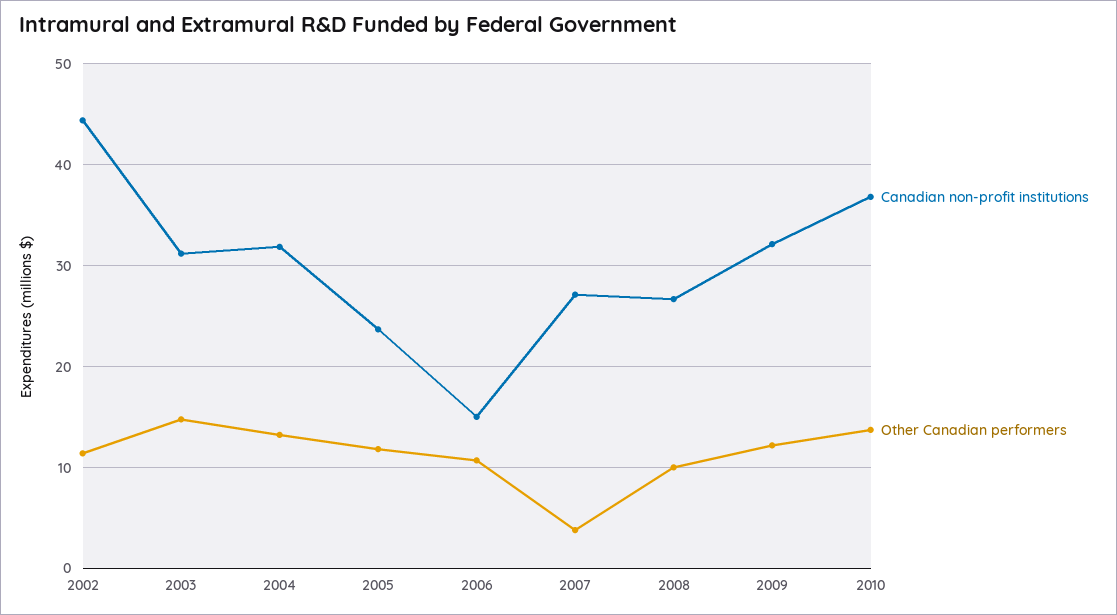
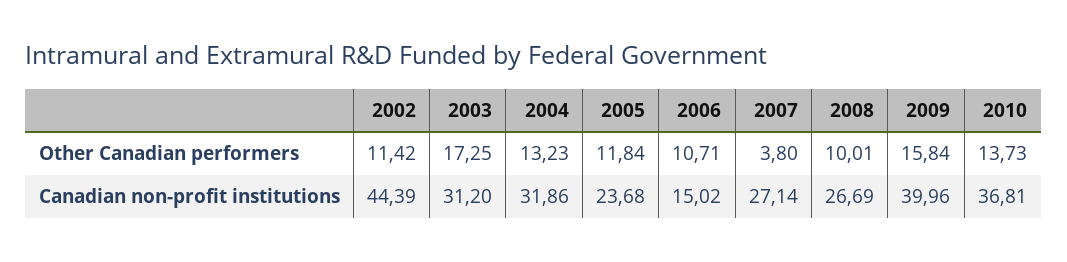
Other Canadian performers, 2003: 15 -> 17.25
Canadian non-profit institutions, 2009: 32 -> 39.96
Other Canadian performers, 2009: 12 -> 15.84

